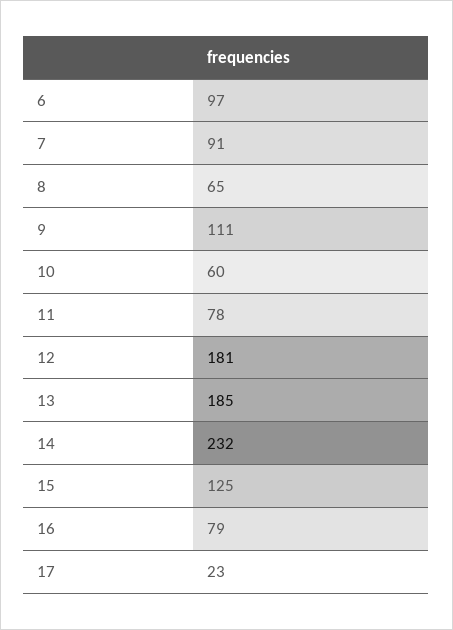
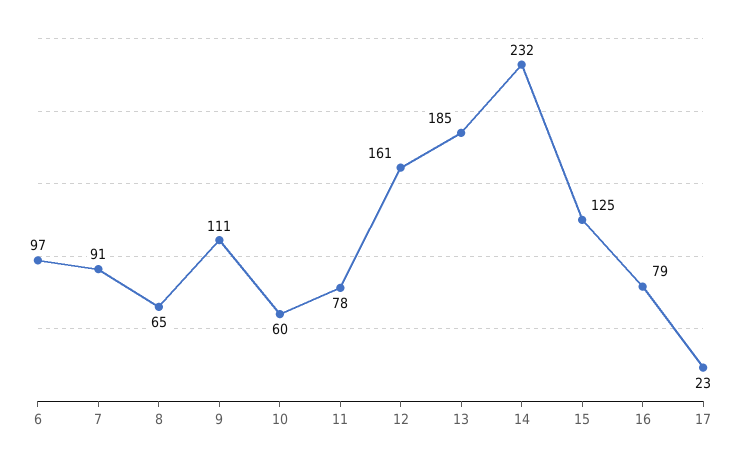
12: 181 -> 161

